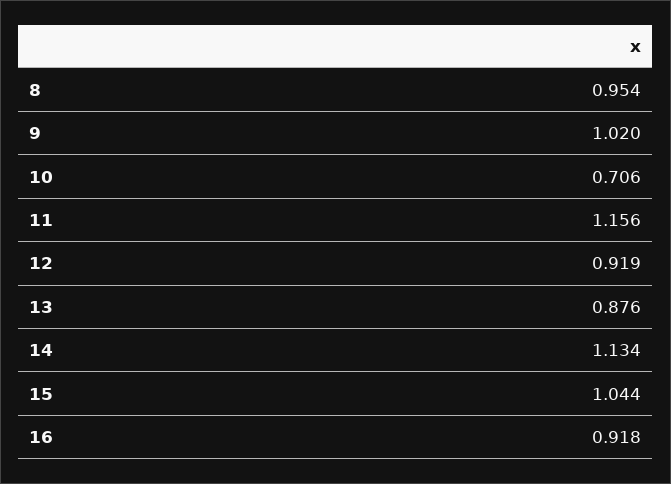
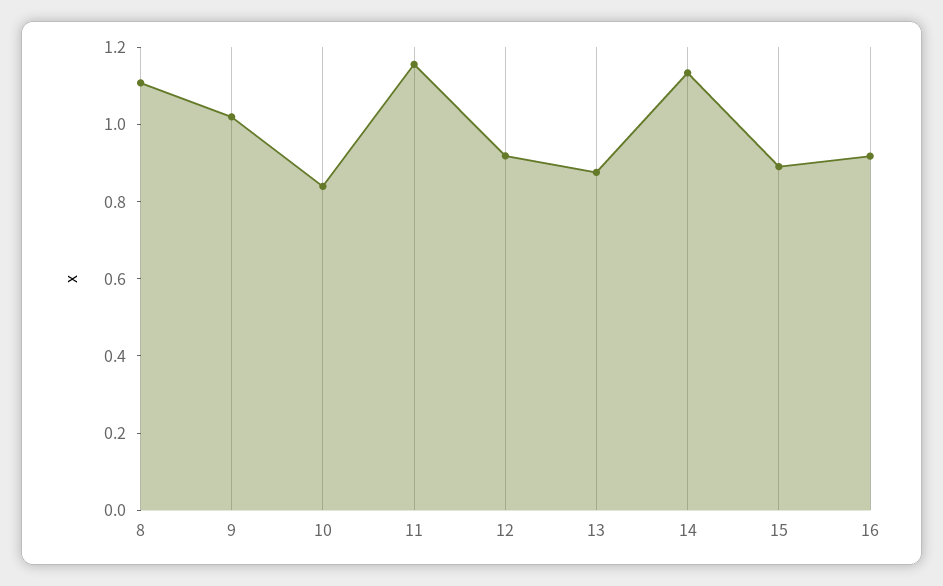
8: 0.954 -> 1.1
10: 0.706 -> 0.85
15: 1.044 -> 0.9

